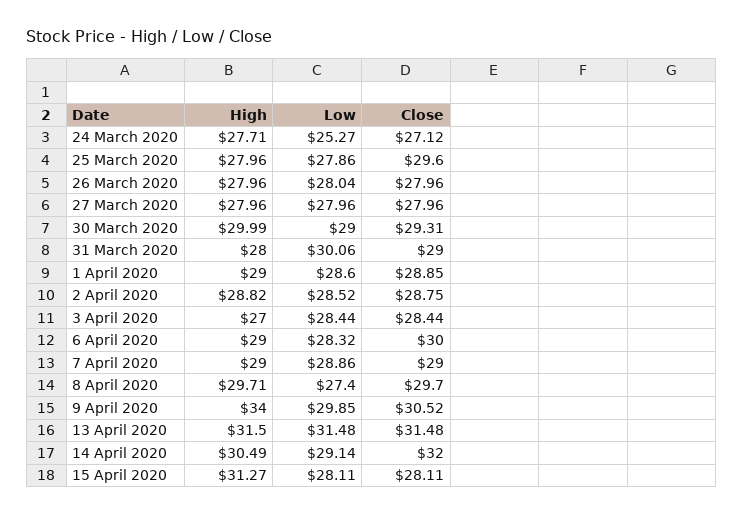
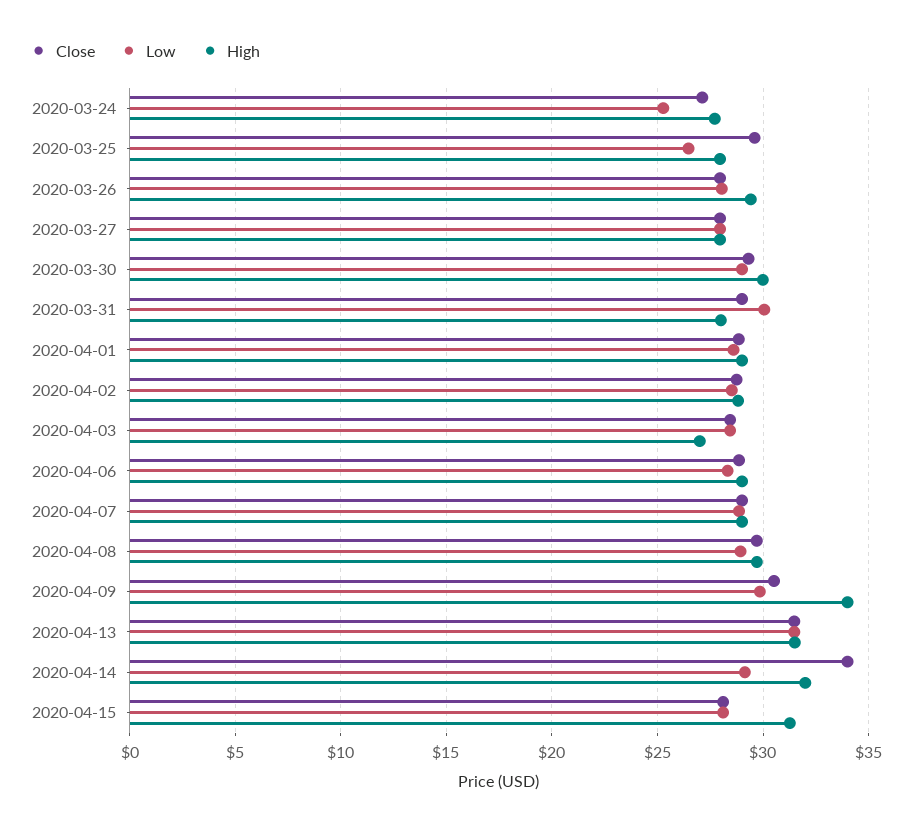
Low, 25 March 2020: 27.86 -> 26.5
High, 26 March 2020: 27.96 -> 29.5
Close, 6 April 2020: 30 -> 29
Low, 8 April 2020: 27.4 -> 29
High, 14 April 2020: 30.49 -> 32
Close, 14 April 2020: 32 -> 34

